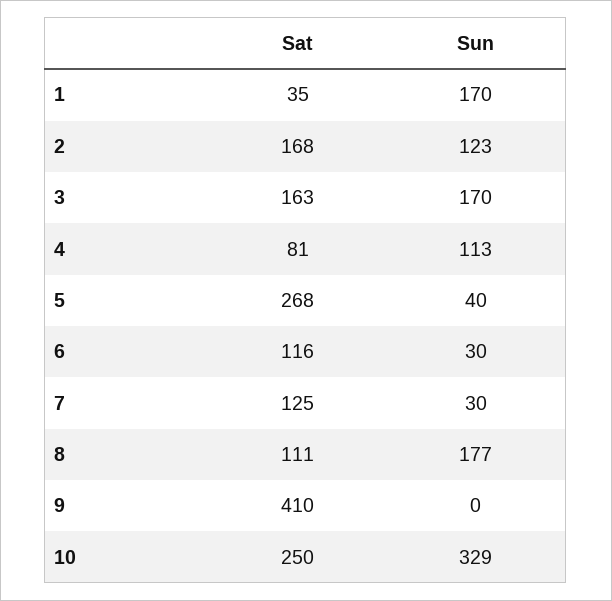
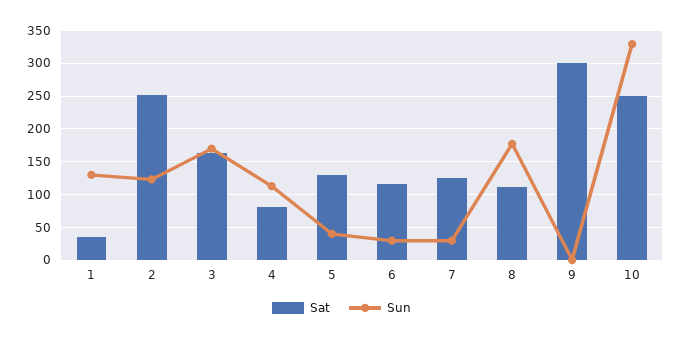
Sun, 1: 170 -> 130
Sat, 2: 168 -> 250
Sat, 5: 268 -> 130
Sat, 9: 410 -> 300

